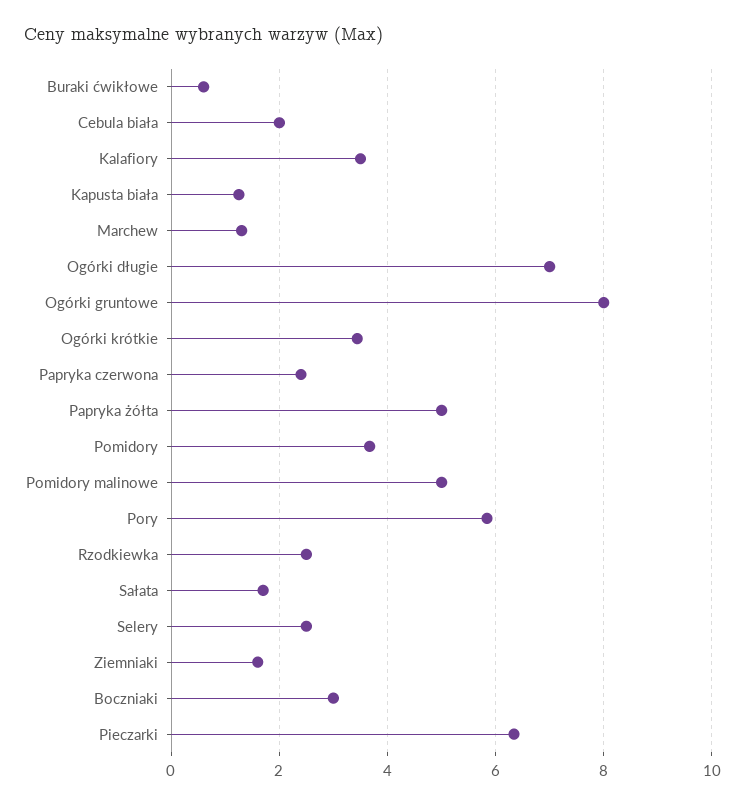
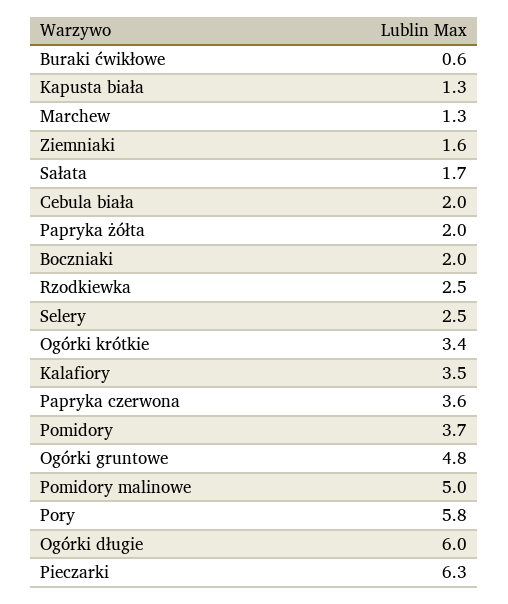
Ogórki długie: 7 -> 6
Ogórki gruntowe: 8 -> 4.8
Papryka czerwona: 2.4 -> 3.6
Papryka żółta: 5 -> 2
Boczniaki: 3 -> 2

